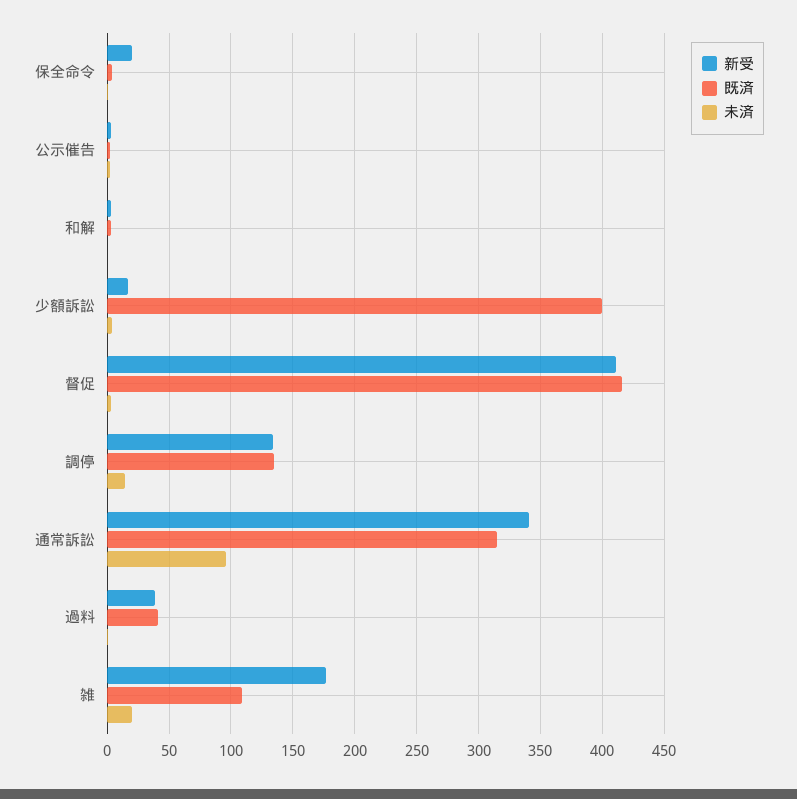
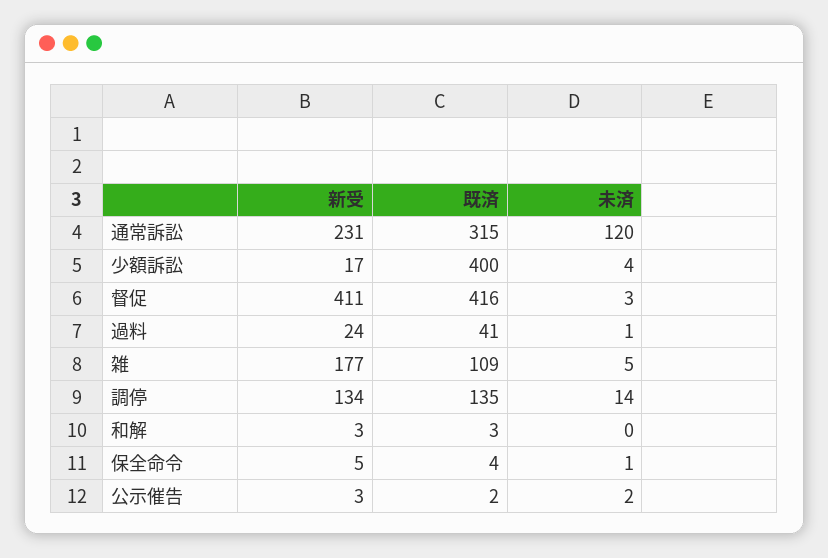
新受, 保全命令: 20 -> 5
新受, 通常訴訟: 340 -> 231
未済, 通常訴訟: 95 -> 120
新受, 過料: 40 -> 24
未済, 雑: 20 -> 5

